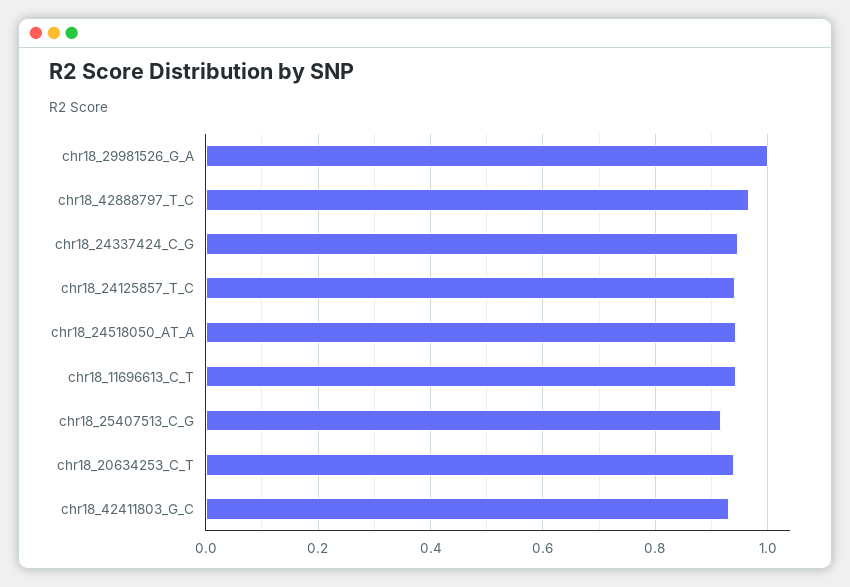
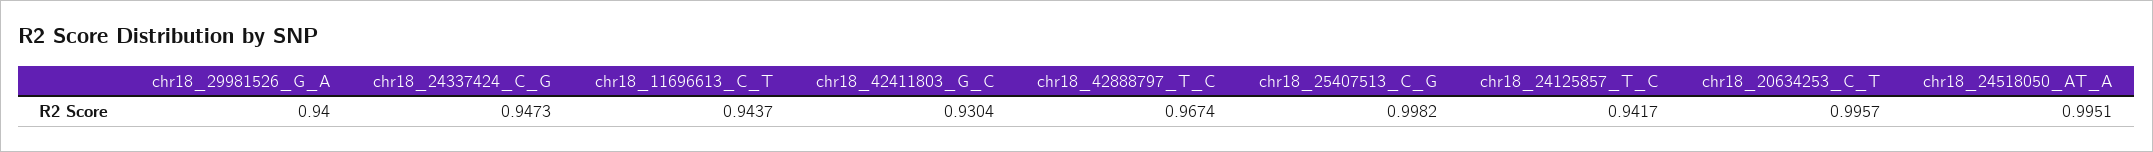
chr18_29981526_G_A: 1 -> 0.94
chr18_24518050_AT_A: 0.94 -> 0.9951
chr18_25407513_C_G: 0.92 -> 0.9982
chr18_20634253_C_T: 0.94 -> 0.9957

